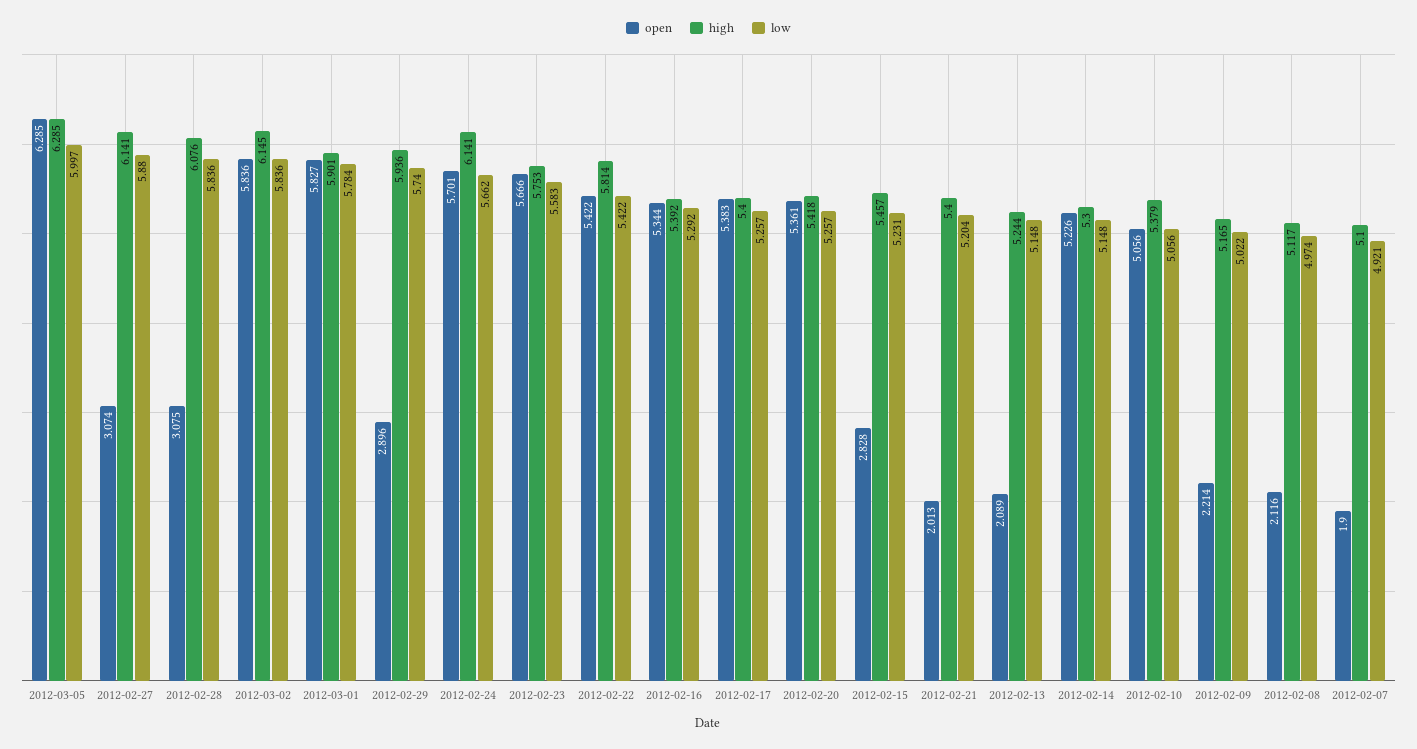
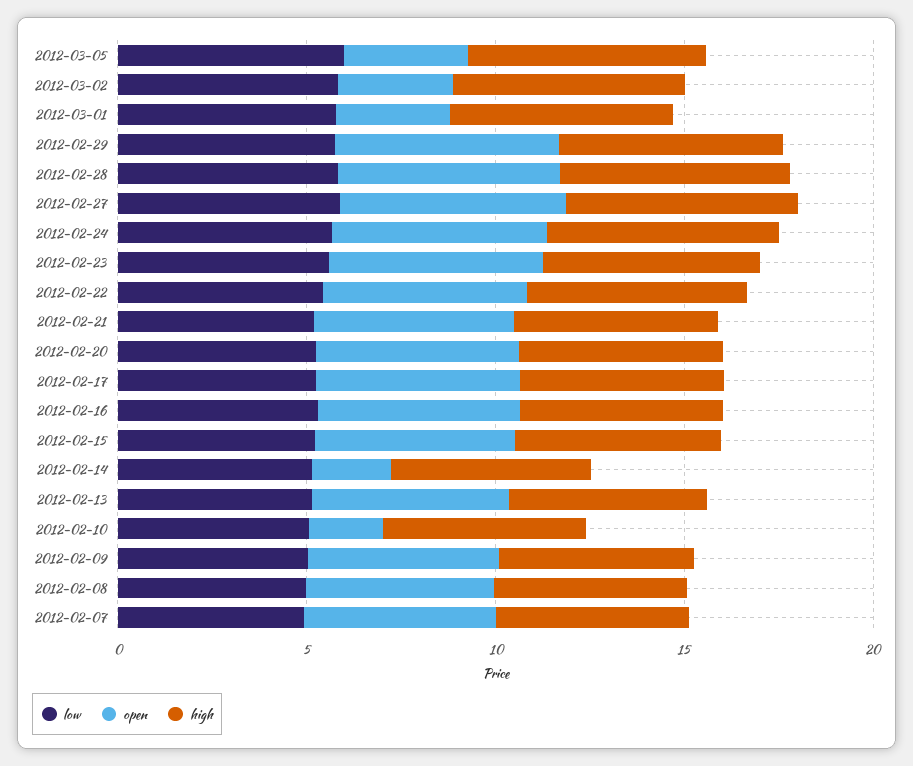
open, 2012-03-05: 6.285 -> 3
open, 2012-02-27: 3.074 -> 6
open, 2012-02-28: 3.075 -> 6
open, 2012-03-02: 5.836 -> 3
open, 2012-03-01: 5.827 -> 3
open, 2012-02-29: 2.896 -> 6
open, 2012-02-15: 2.828 -> 5
open, 2012-02-21: 2.013 -> 5
open, 2012-02-13: 2.089 -> 5
open, 2012-02-14: 5.226 -> 2
open, 2012-02-10: 5.056 -> 2
open, 2012-02-09: 2.214 -> 5
open, 2012-02-08: 2.116 -> 5
open, 2012-02-07: 1.9 -> 5

